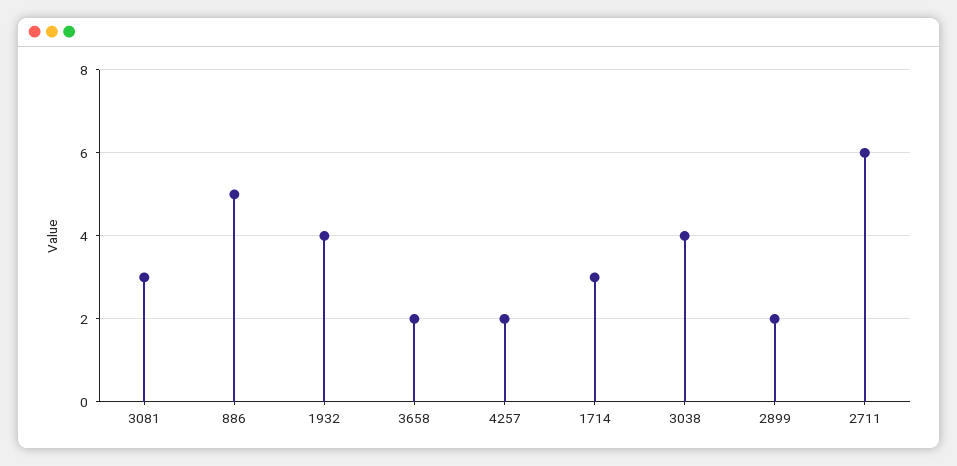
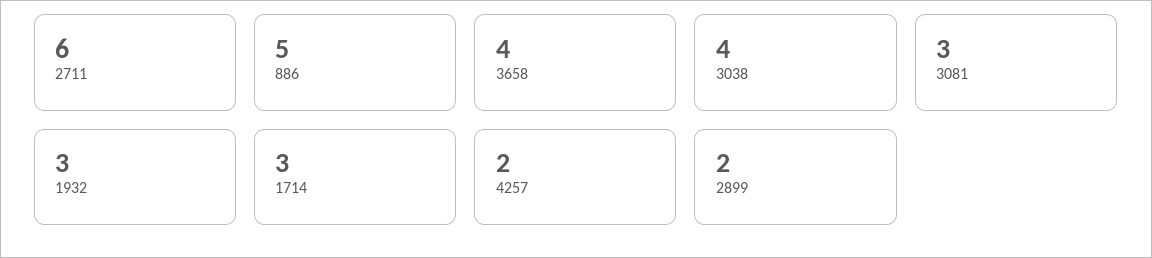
1932: 4 -> 3
3658: 2 -> 4

